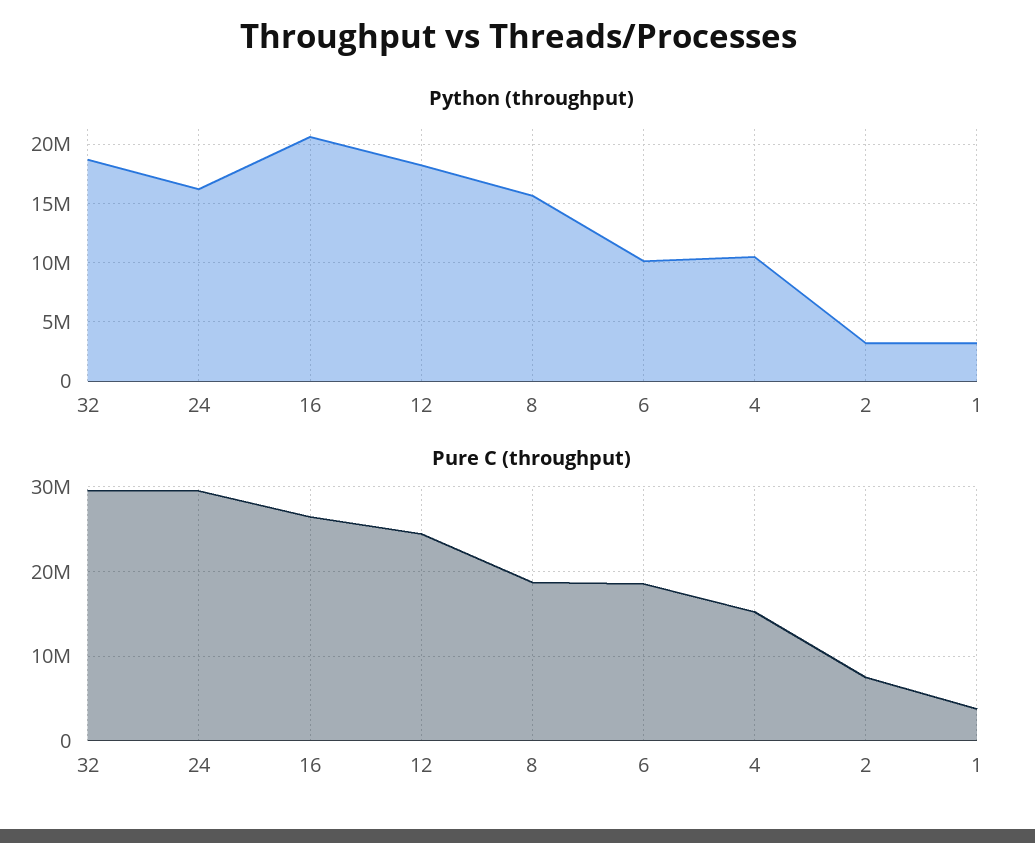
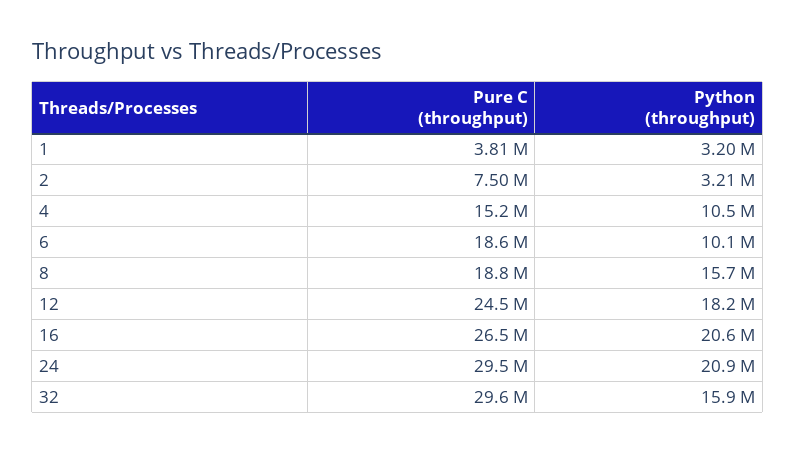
Python (throughput), 32: 19000000 -> 15900000
Python (throughput), 24: 16000000 -> 20900000

